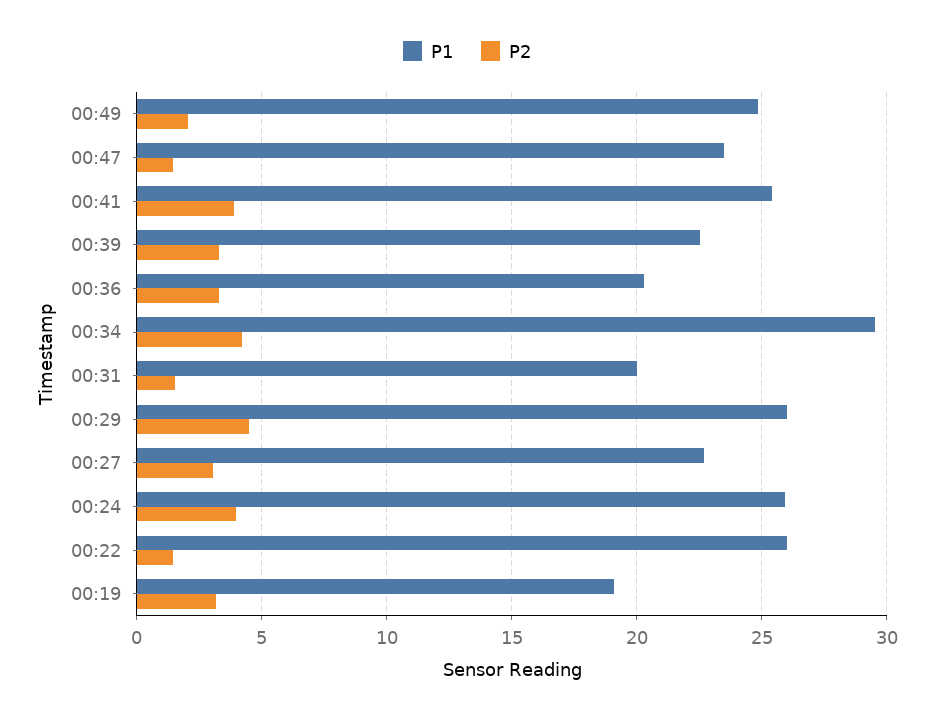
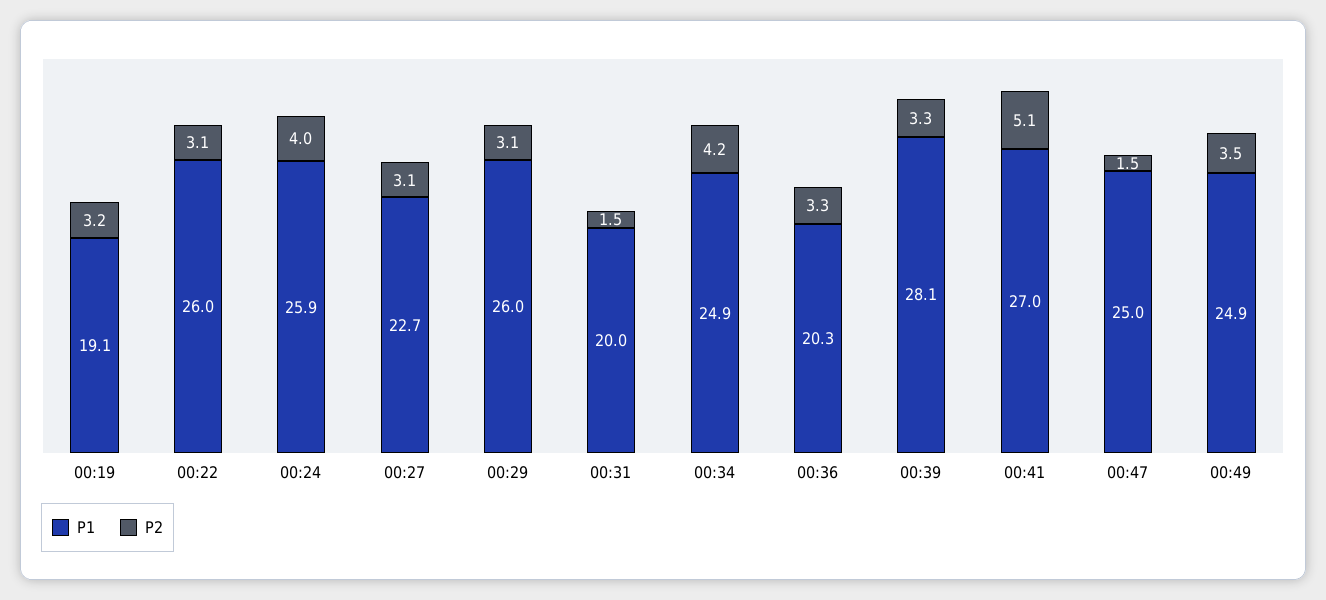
P2, 00:49: 2 -> 3.5
P1, 00:47: 23.5 -> 25
P1, 00:41: 25.5 -> 27
P2, 00:41: 4 -> 5.1
P1, 00:39: 22.5 -> 28.1
P1, 00:34: 29.5 -> 24.9
P2, 00:29: 4.5 -> 3.1
P2, 00:22: 1.5 -> 3.1

